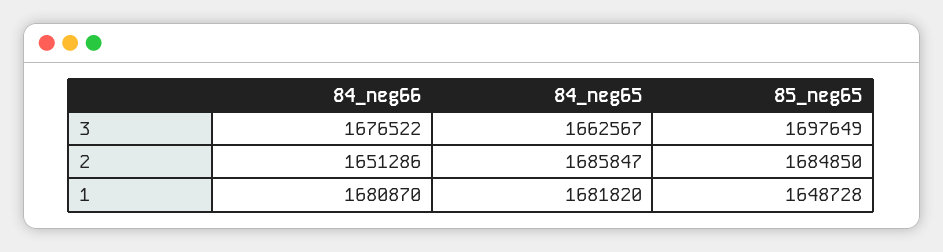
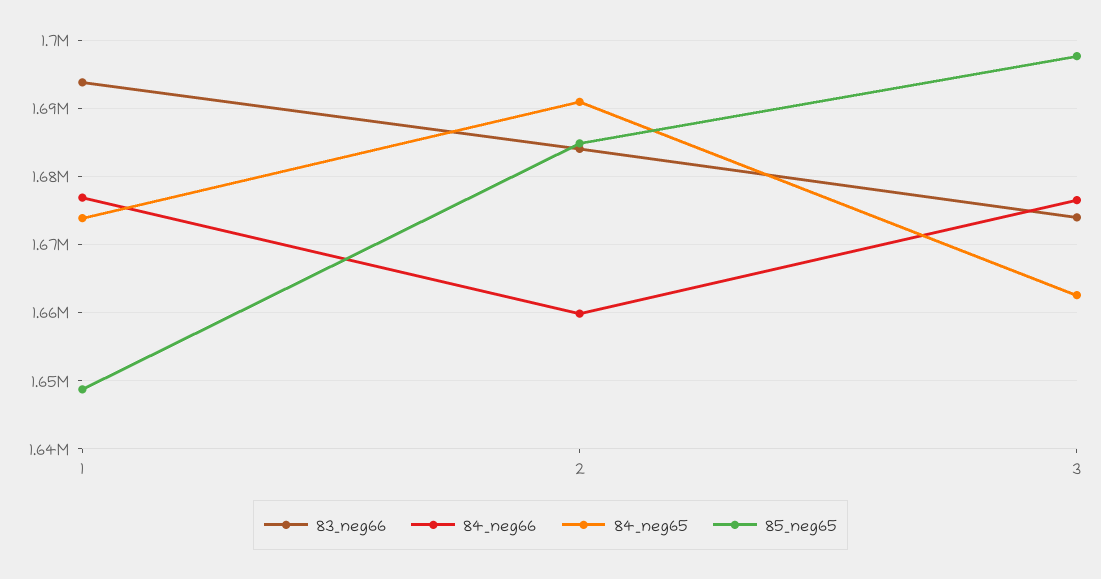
84_neg66, 2: 1651286 -> 1660000
84_neg65, 2: 1685847 -> 1691000
84_neg66, 1: 1680870 -> 1677000
84_neg65, 1: 1681820 -> 1674000
83_neg66, 1: none -> 1694000
83_neg66, 2: none -> 1684000
83_neg66, 3: none -> 1674000

